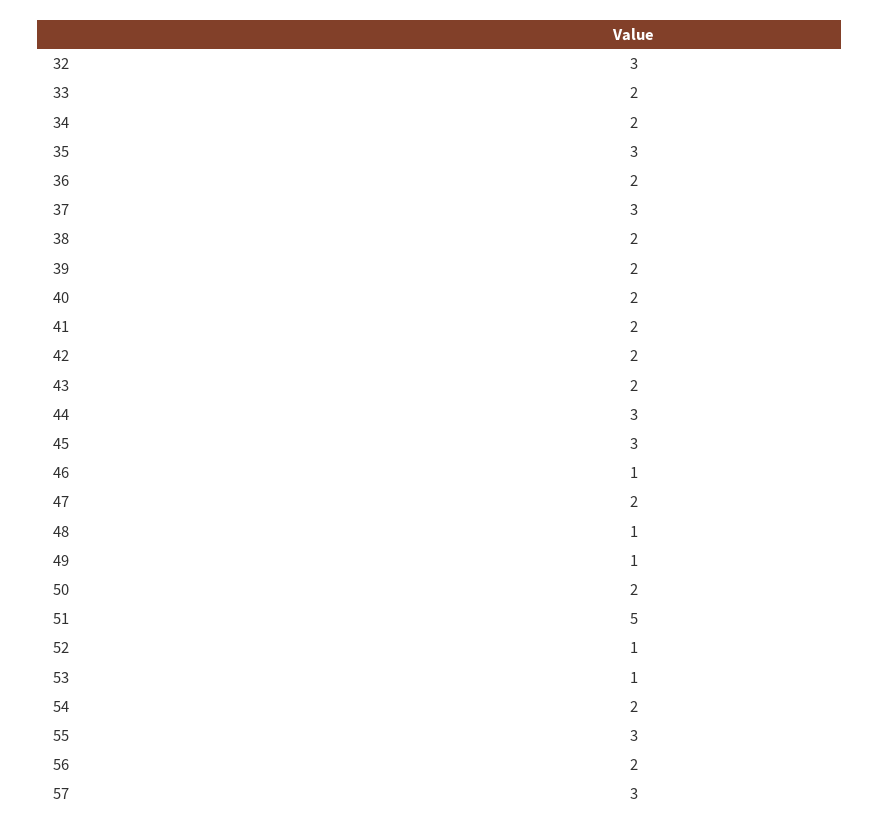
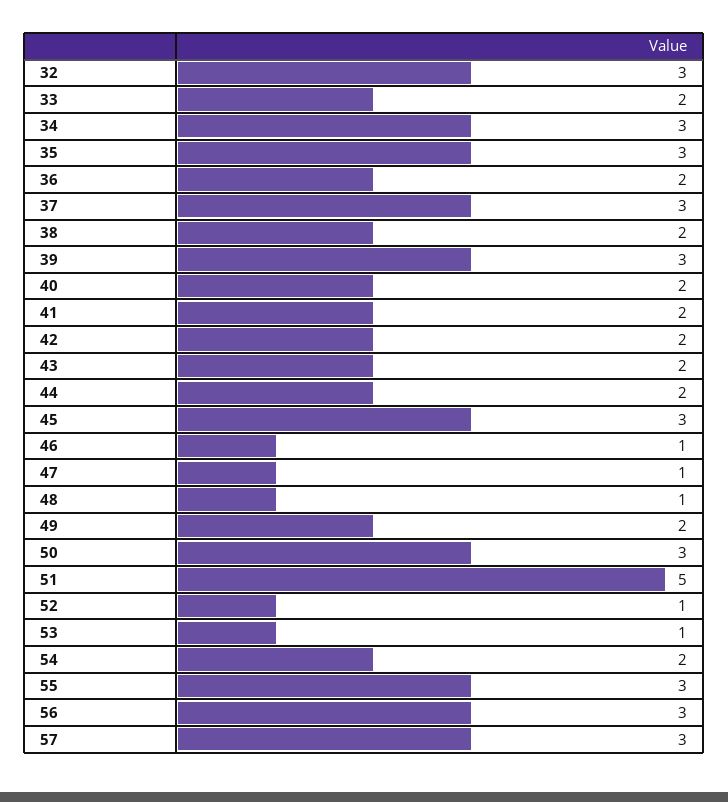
34: 2 -> 3
39: 2 -> 3
44: 3 -> 2
47: 2 -> 1
49: 1 -> 2
50: 2 -> 3
56: 2 -> 3

